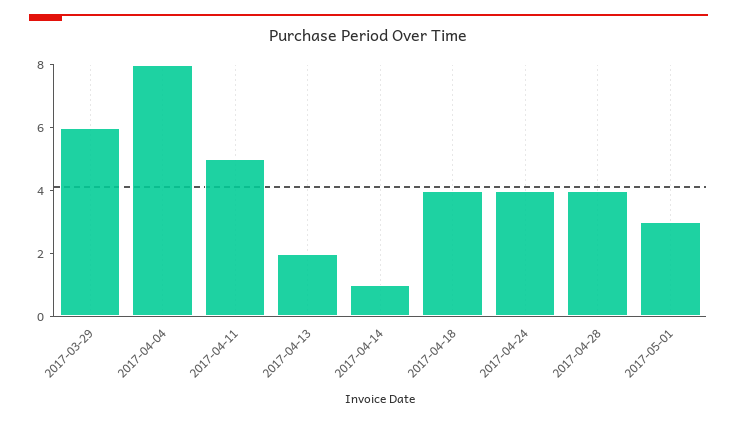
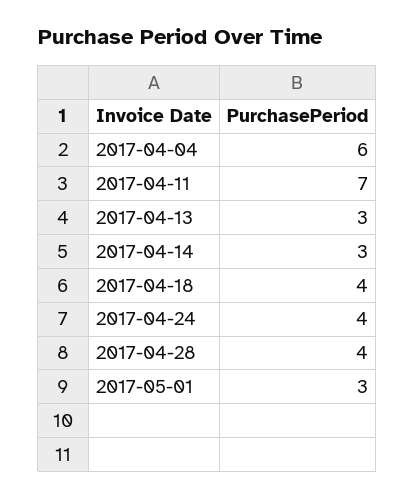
2017-03-29: 6 -> none
2017-04-04: 8 -> 6
2017-04-11: 5 -> 7
2017-04-13: 2 -> 3
2017-04-14: 1 -> 3

